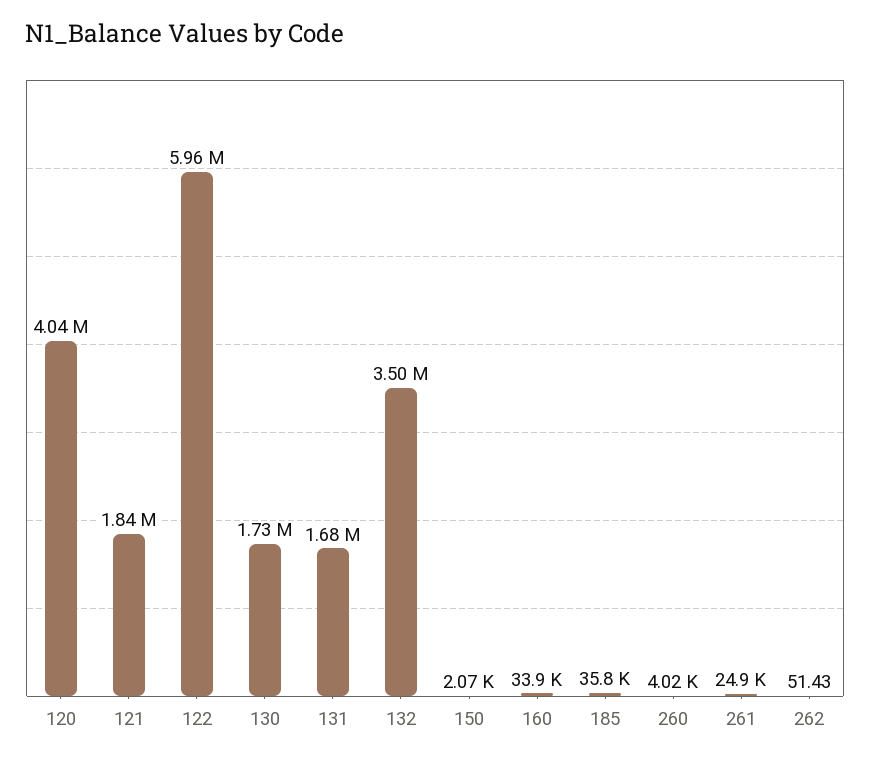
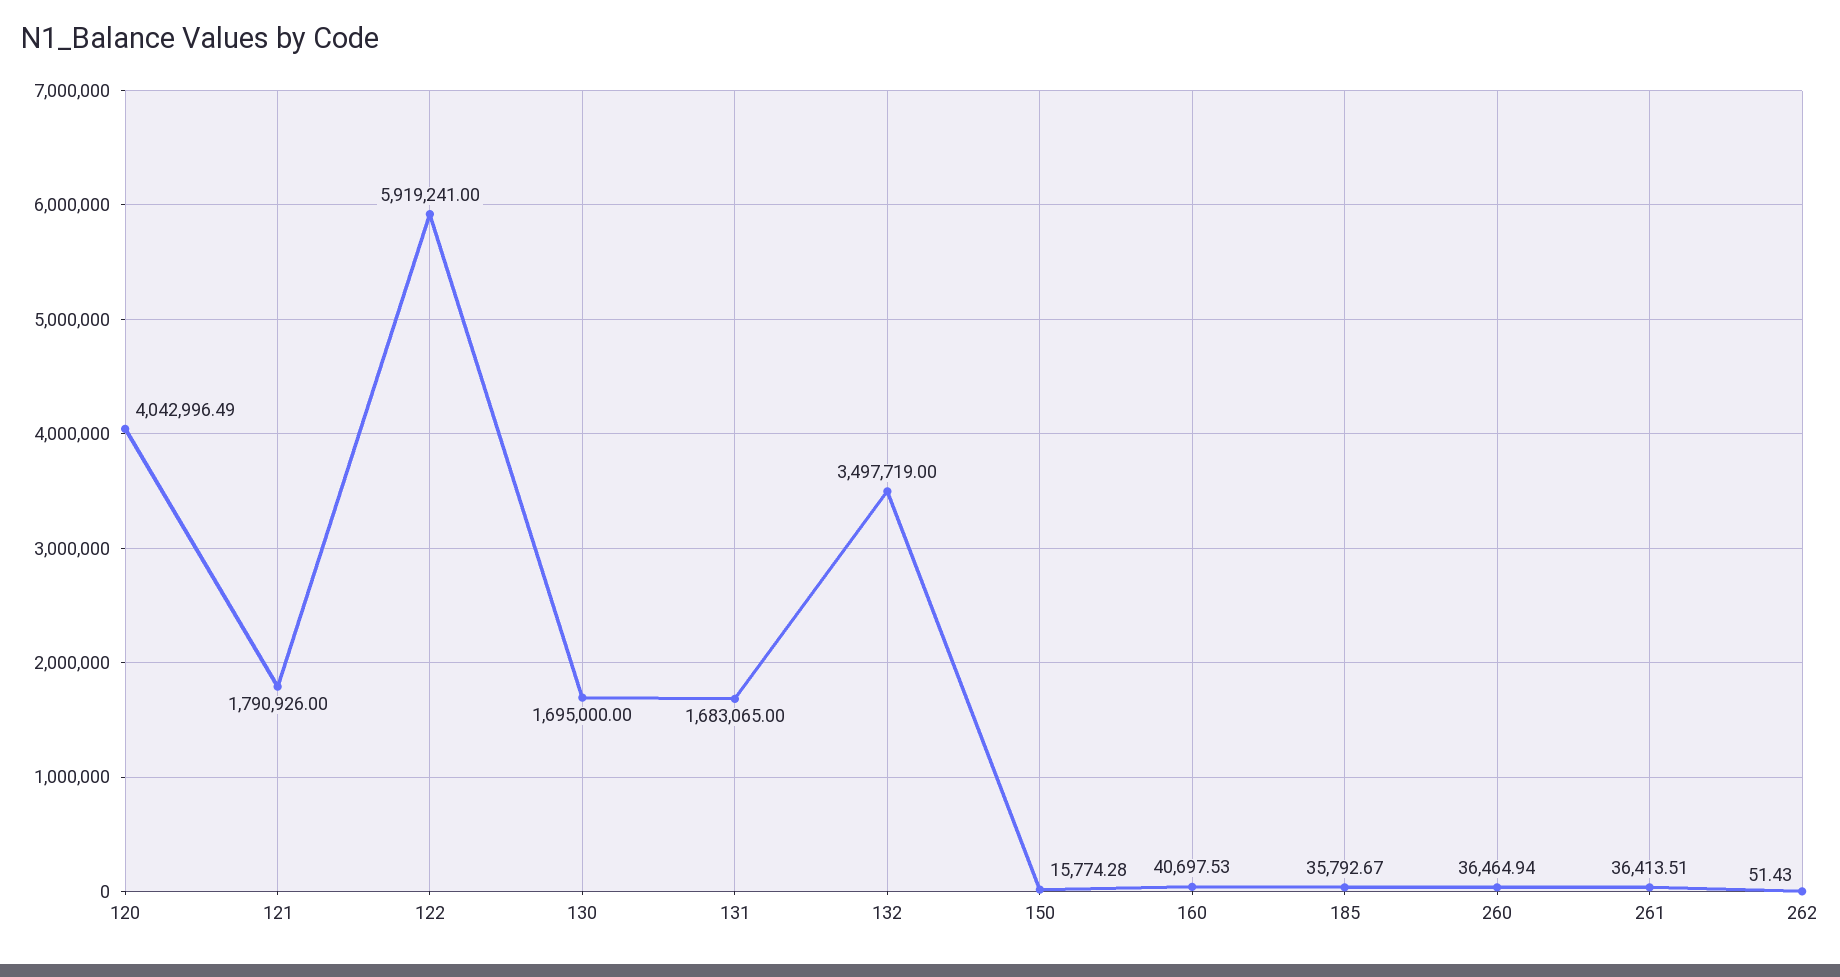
121: 1840000 -> 1790926
122: 5960000 -> 5919241
130: 1730000 -> 1695000
150: 2070 -> 15774.28
160: 33900 -> 40697.53
260: 4020 -> 36464.94
261: 24900 -> 36413.51

